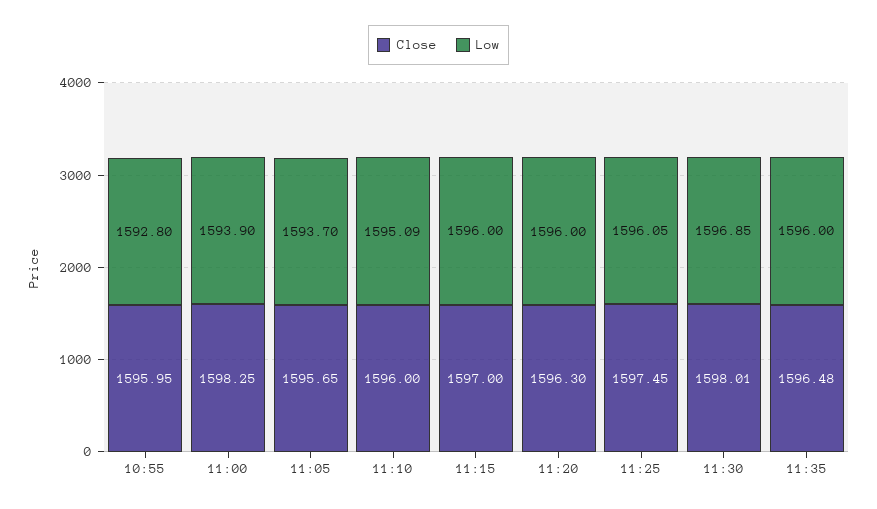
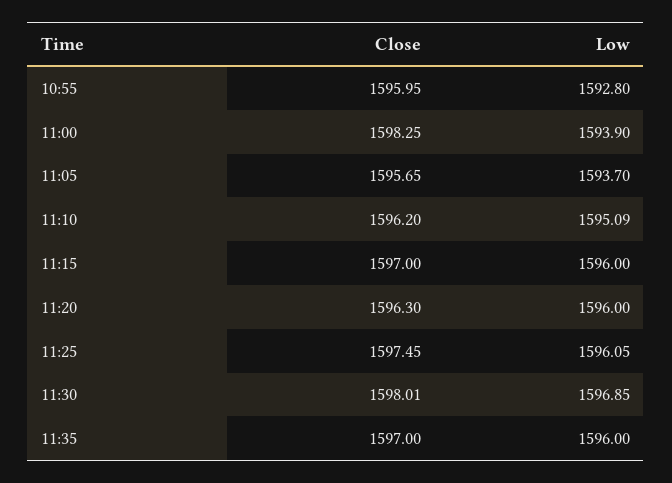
Close, 11:10: 1596 -> 1596.2
Close, 11:35: 1596.48 -> 1597

